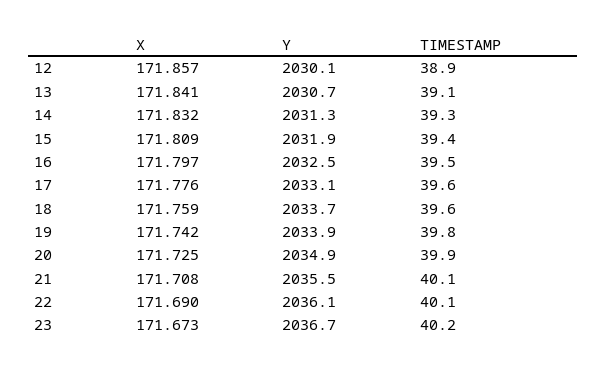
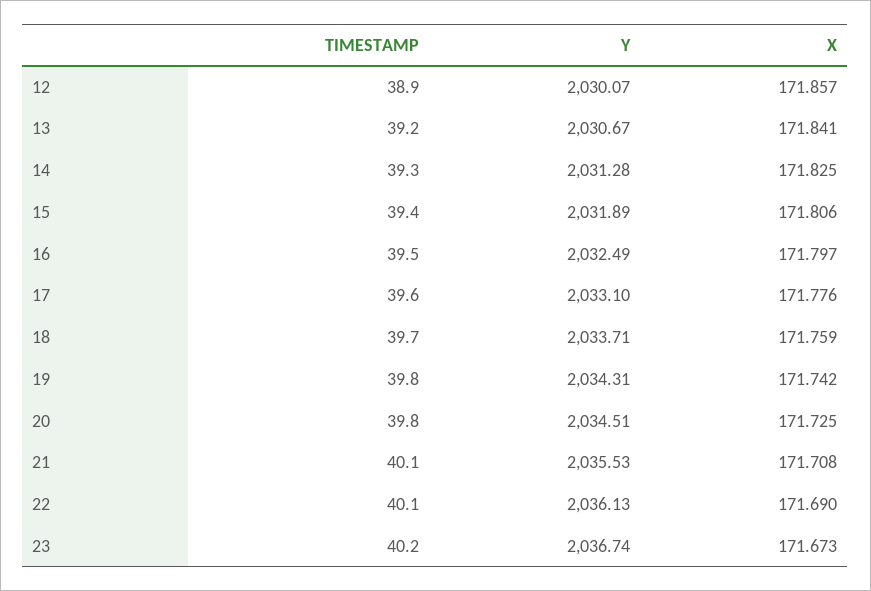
TIMESTAMP, 13: 39.1 -> 39.2
X, 14: 171.832 -> 171.825
X, 15: 171.809 -> 171.806
TIMESTAMP, 18: 39.6 -> 39.7
Y, 19: 2033.9 -> 2034.31
Y, 20: 2034.9 -> 2034.51
TIMESTAMP, 20: 39.9 -> 39.8

